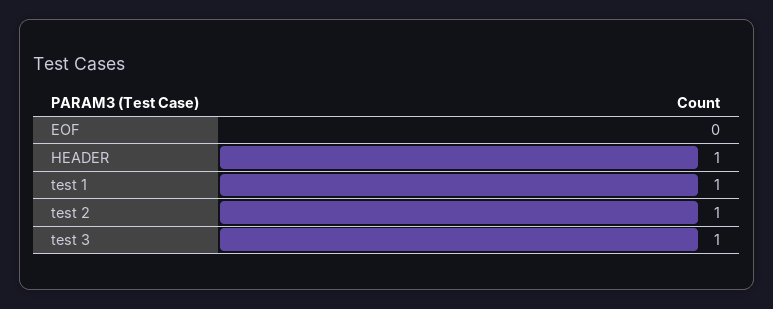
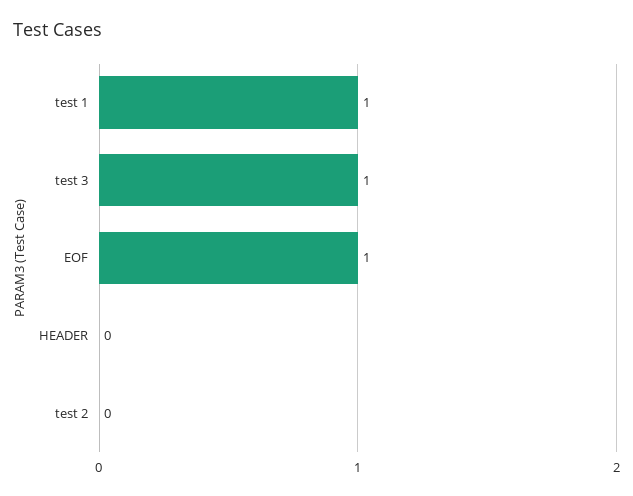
EOF: 0 -> 1
HEADER: 1 -> 0
test 2: 1 -> 0

